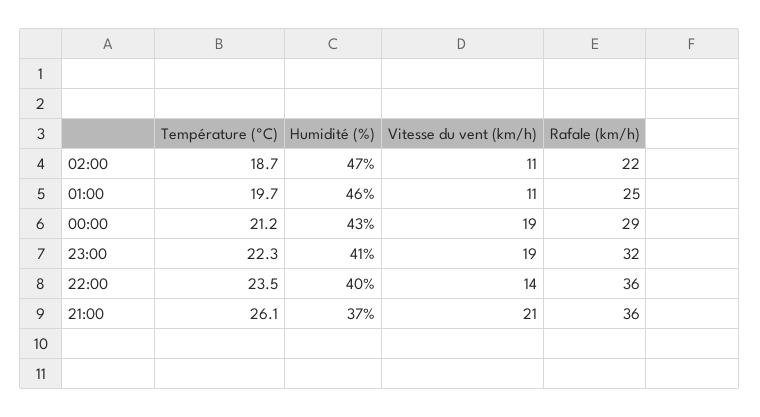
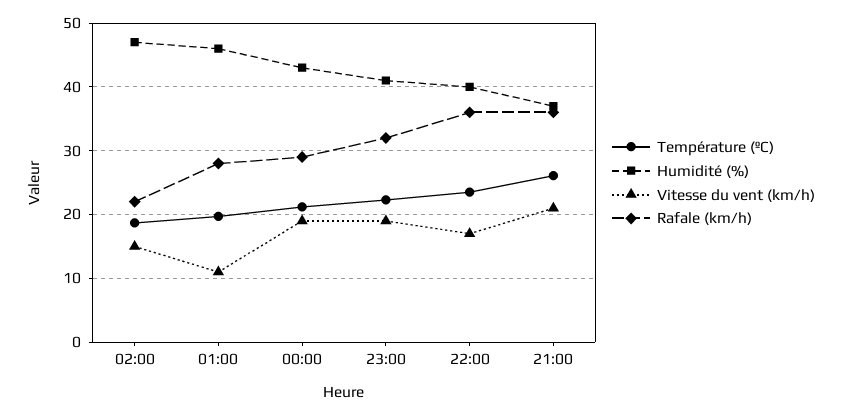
Vitesse du vent (km/h), 02:00: 11 -> 15
Rafale (km/h), 01:00: 25 -> 28
Vitesse du vent (km/h), 22:00: 14 -> 17

